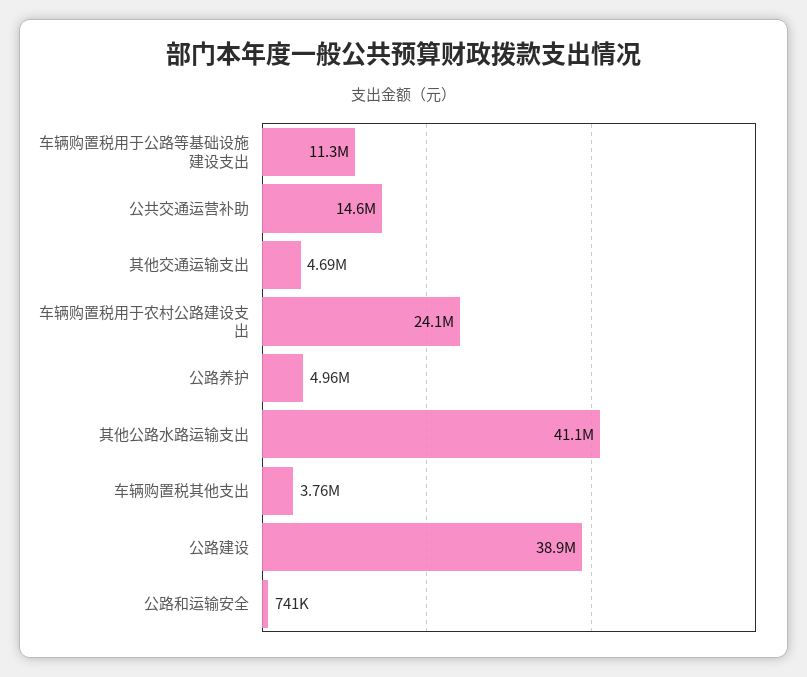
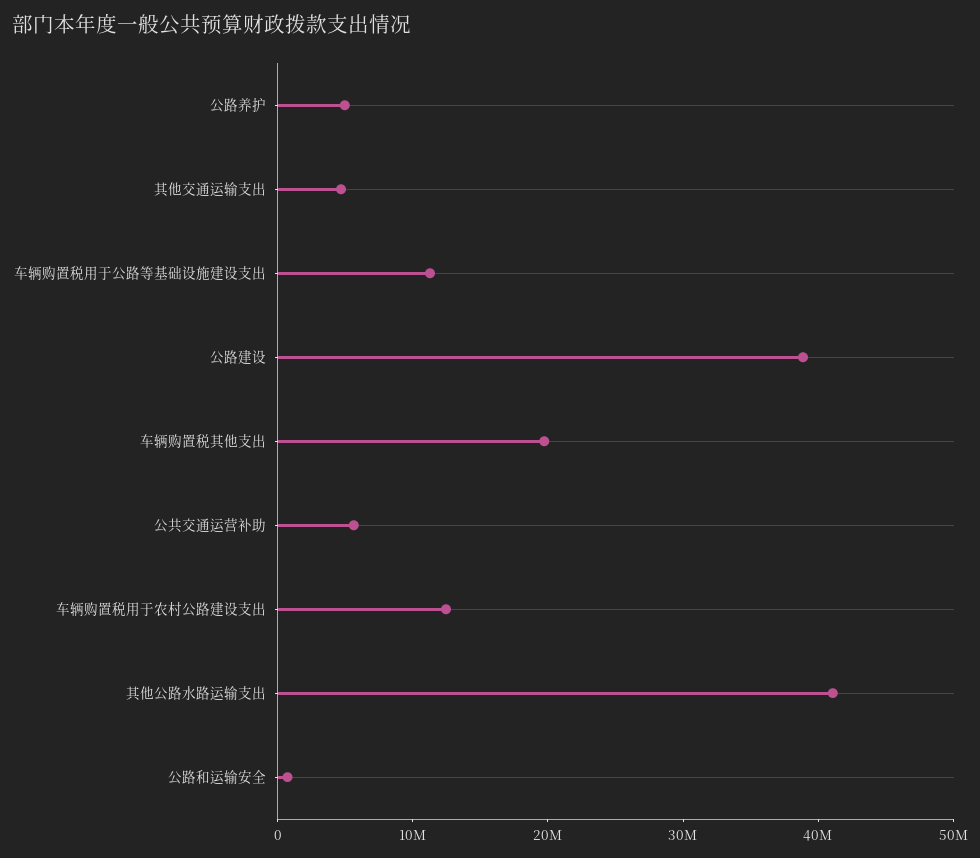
公共交通运营补助: 14600000 -> 6000000
车辆购置税用于农村公路建设支出: 24100000 -> 12000000
车辆购置税其他支出: 3760000 -> 20000000

